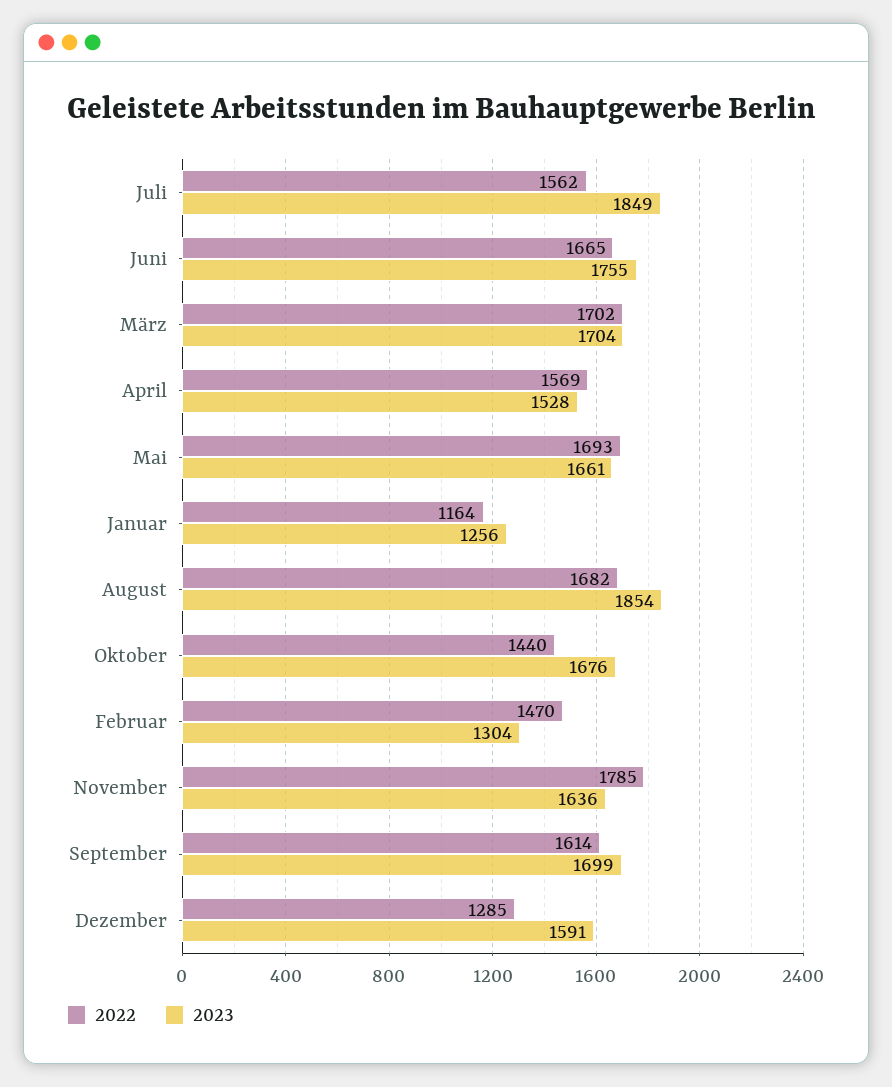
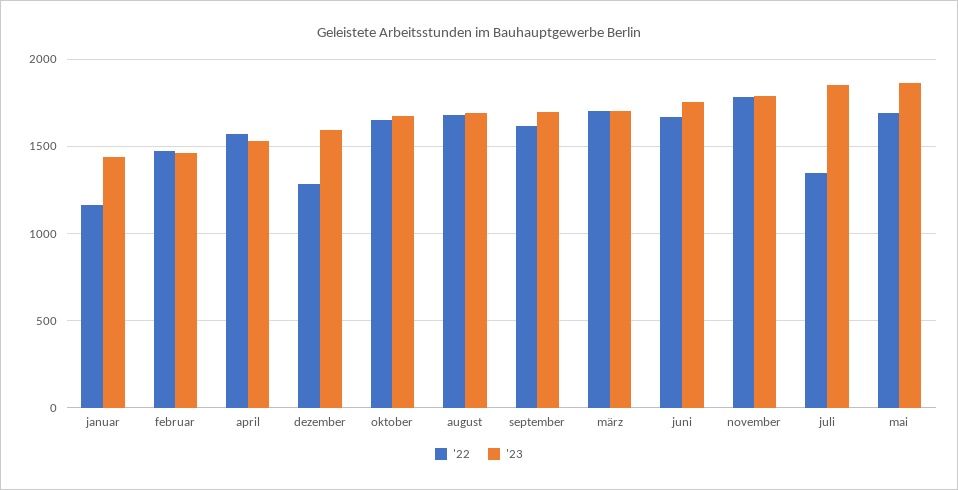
2022, Juli: 1562 -> 1350
2023, Mai: 1661 -> 1850
2023, Januar: 1256 -> 1450
2023, August: 1854 -> 1700
2022, Oktober: 1440 -> 1650
2023, Februar: 1304 -> 1450
2023, November: 1636 -> 1800

